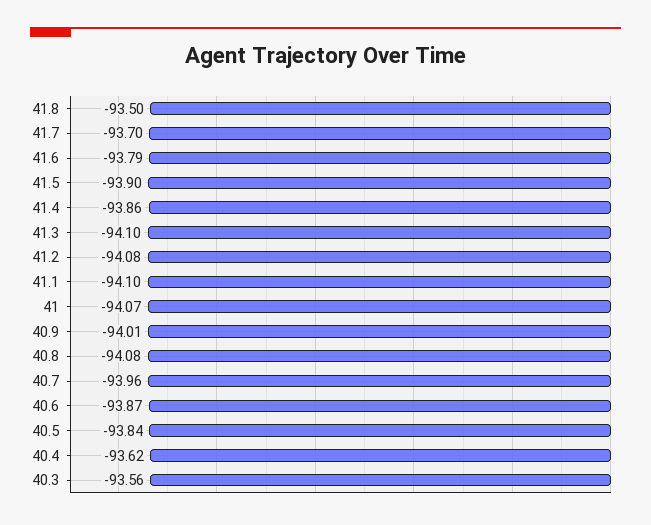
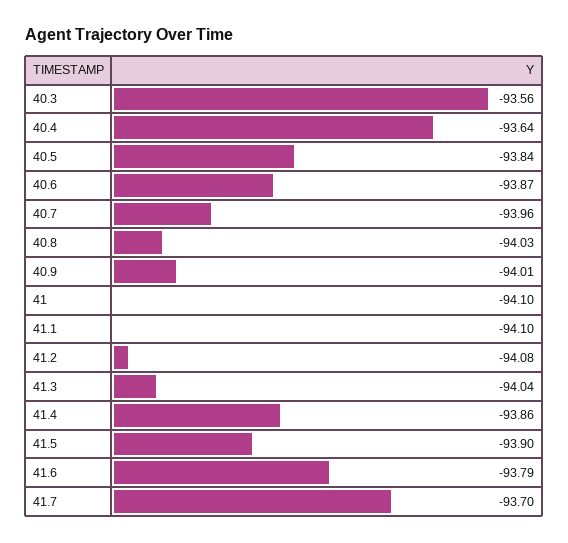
41.8: -93.5 -> none
41.3: -94.1 -> -94.04
41: -94.07 -> -94.1
40.8: -94.08 -> -94.03
40.4: -93.62 -> -93.64

